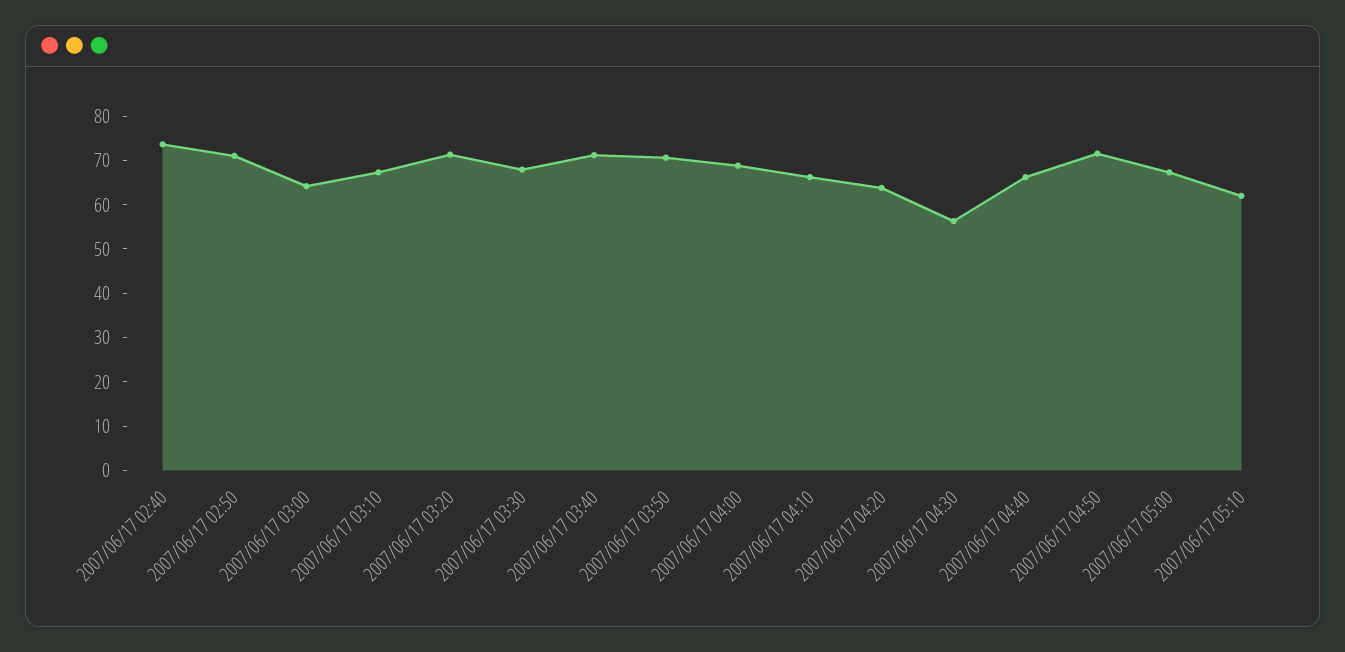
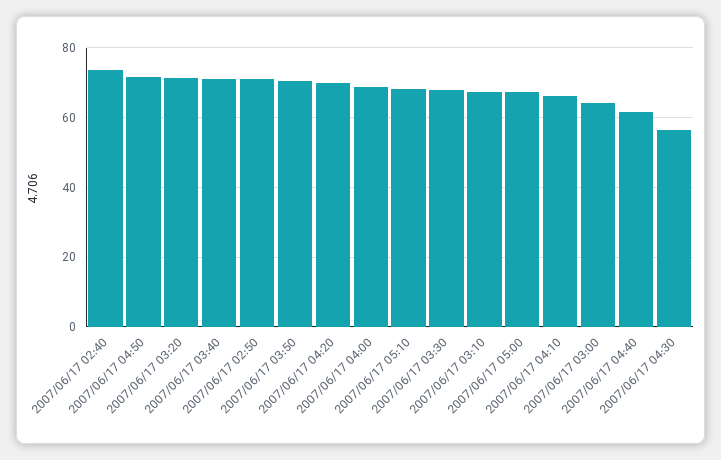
2007/06/17 04:20: 64 -> 70
2007/06/17 04:40: 66 -> 62
2007/06/17 05:10: 62 -> 68

